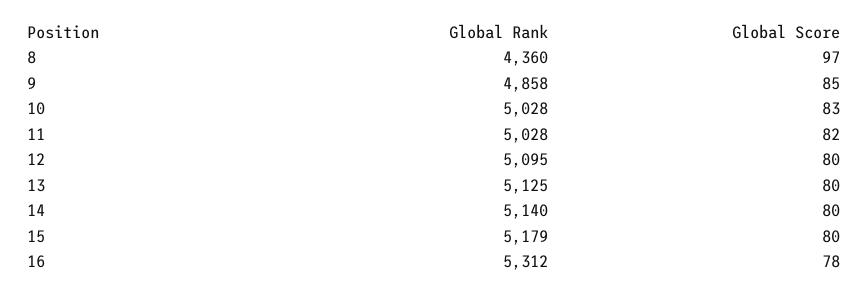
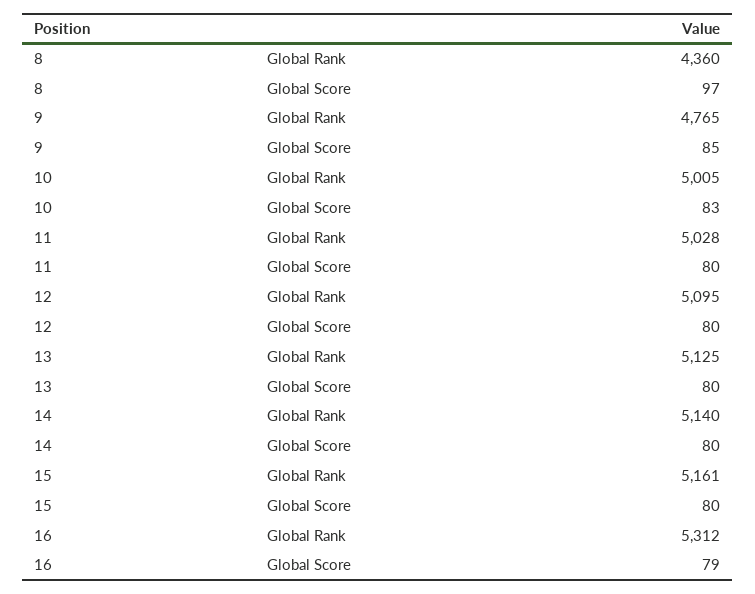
Global Rank, 9: 4858 -> 4765
Global Rank, 10: 5028 -> 5005
Global Score, 11: 82 -> 80
Global Rank, 15: 5179 -> 5161
Global Score, 16: 78 -> 79

